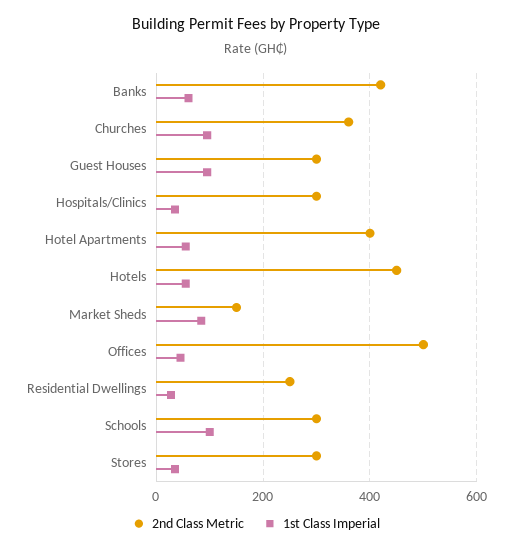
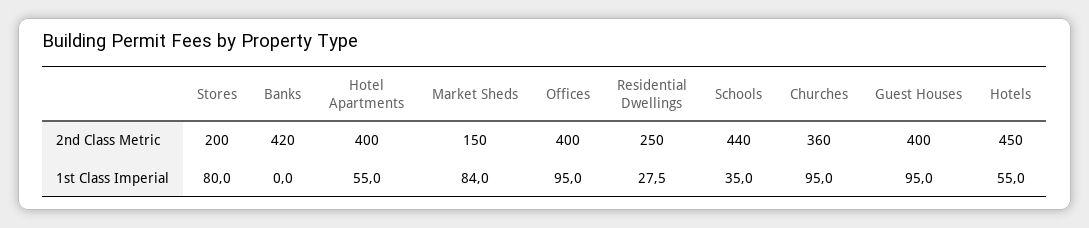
1st Class Imperial, Banks: 60 -> 0
2nd Class Metric, Guest Houses: 300 -> 400
2nd Class Metric, Hospitals/Clinics: 300 -> none
1st Class Imperial, Hospitals/Clinics: 40 -> none
2nd Class Metric, Offices: 500 -> 400
1st Class Imperial, Offices: 40 -> 95
2nd Class Metric, Schools: 300 -> 440
1st Class Imperial, Schools: 100 -> 35
2nd Class Metric, Stores: 300 -> 200
1st Class Imperial, Stores: 40 -> 80

